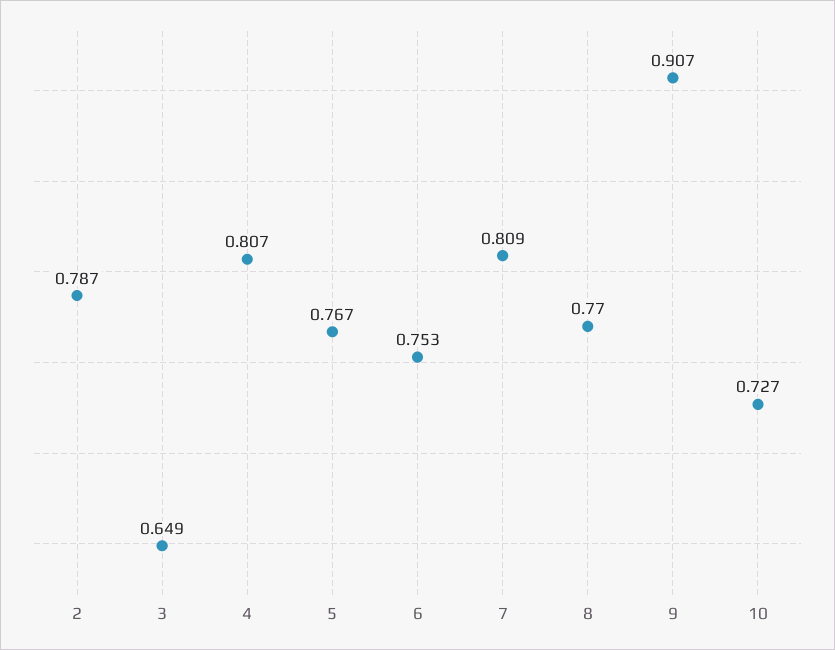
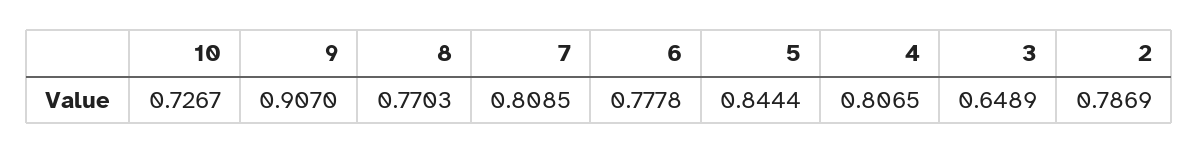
5: 0.767 -> 0.8444
6: 0.753 -> 0.7778

